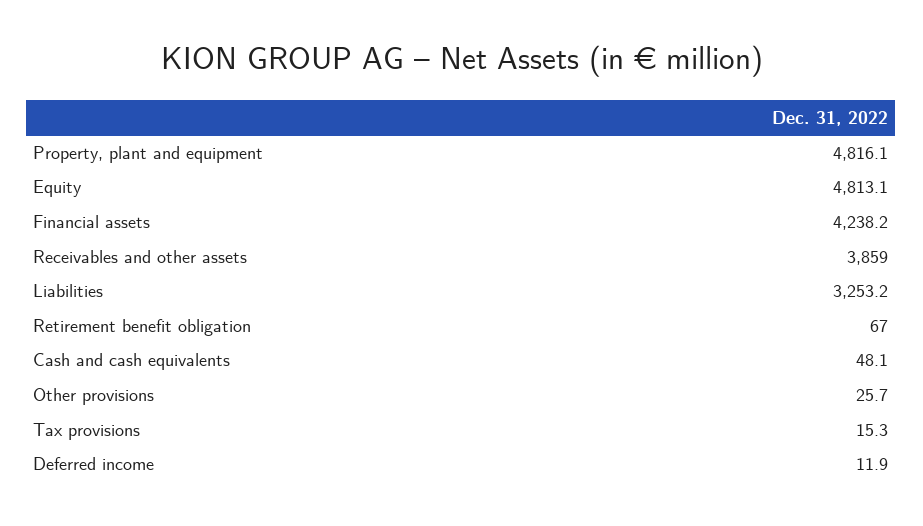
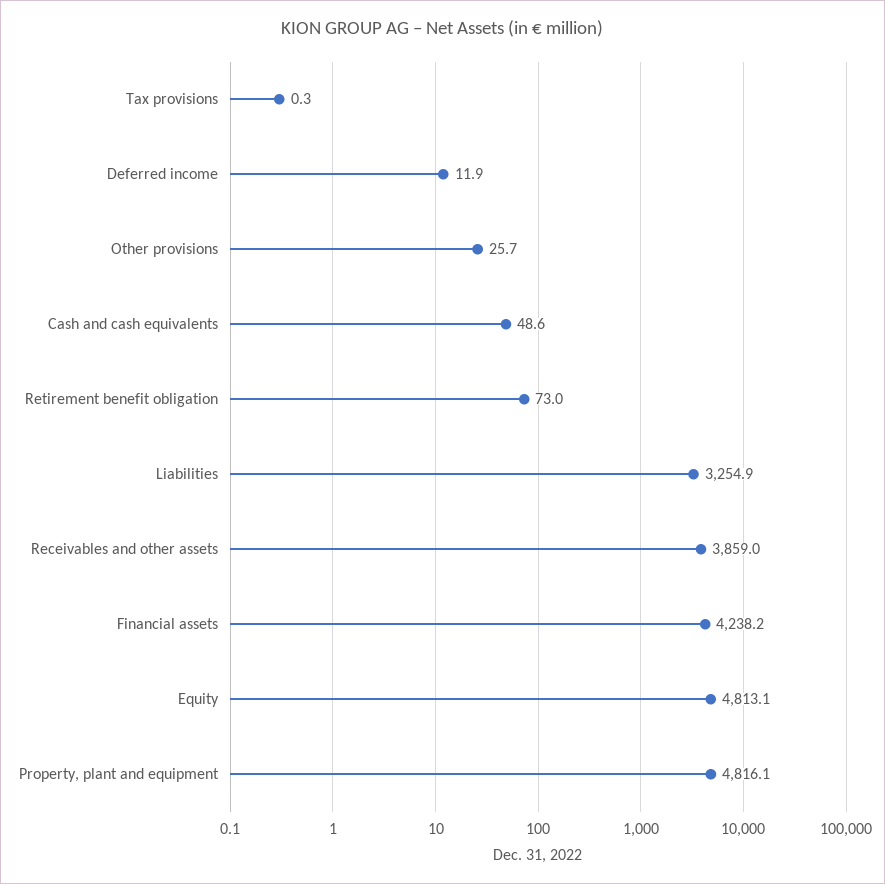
Liabilities: 3253.2 -> 3254.9
Retirement benefit obligation: 67 -> 73
Cash and cash equivalents: 48.1 -> 48.6
Tax provisions: 15.3 -> 0.3

